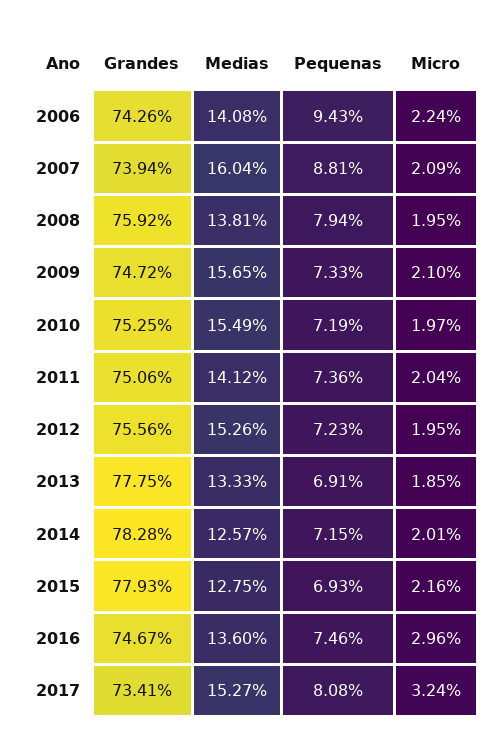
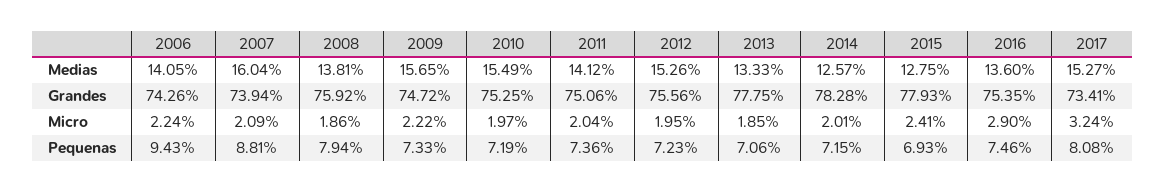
Medias, 2006: 14.08 -> 14.05
Micro, 2008: 1.95 -> 1.86
Micro, 2009: 2.1 -> 2.22
Pequenas, 2013: 6.91 -> 7.06
Micro, 2015: 2.16 -> 2.41
Grandes, 2016: 74.67 -> 75.35
Micro, 2016: 2.96 -> 2.9

